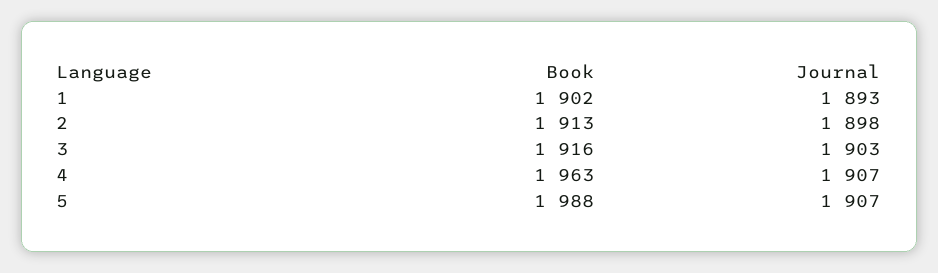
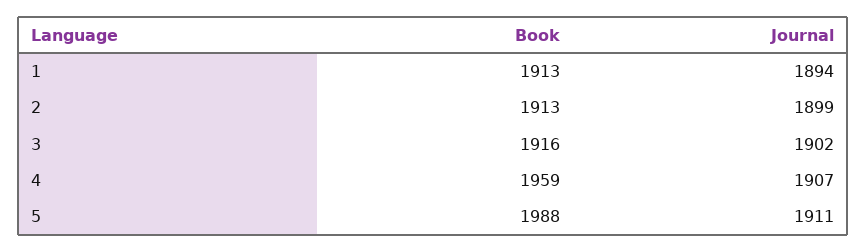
Book, 1: 1902 -> 1913
Journal, 1: 1893 -> 1894
Journal, 2: 1898 -> 1899
Journal, 3: 1903 -> 1902
Book, 4: 1963 -> 1959
Journal, 5: 1907 -> 1911

